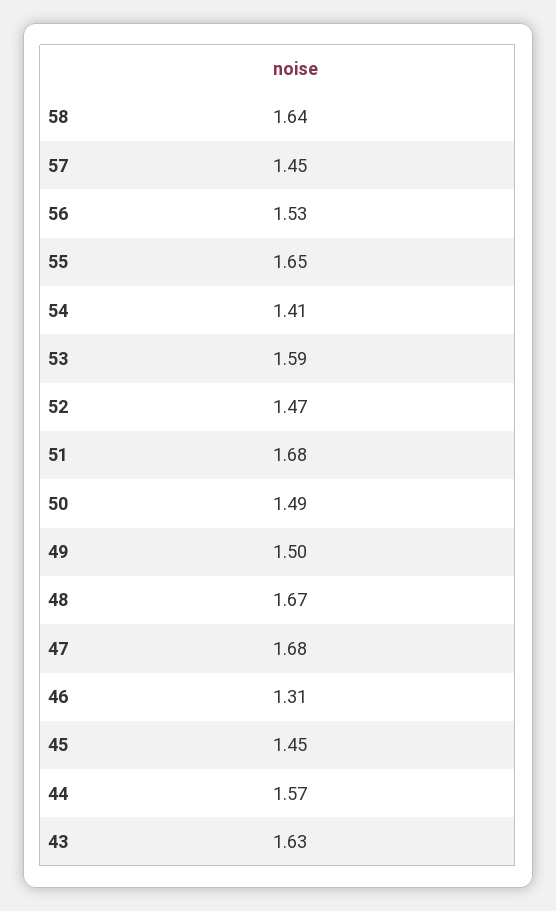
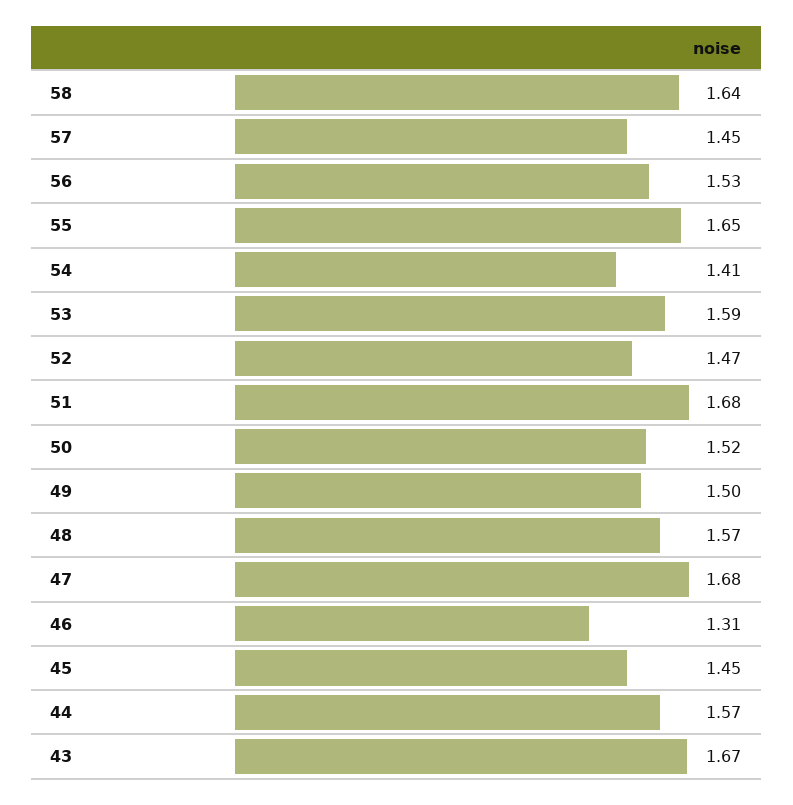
50: 1.49 -> 1.52
48: 1.67 -> 1.57
43: 1.63 -> 1.67

